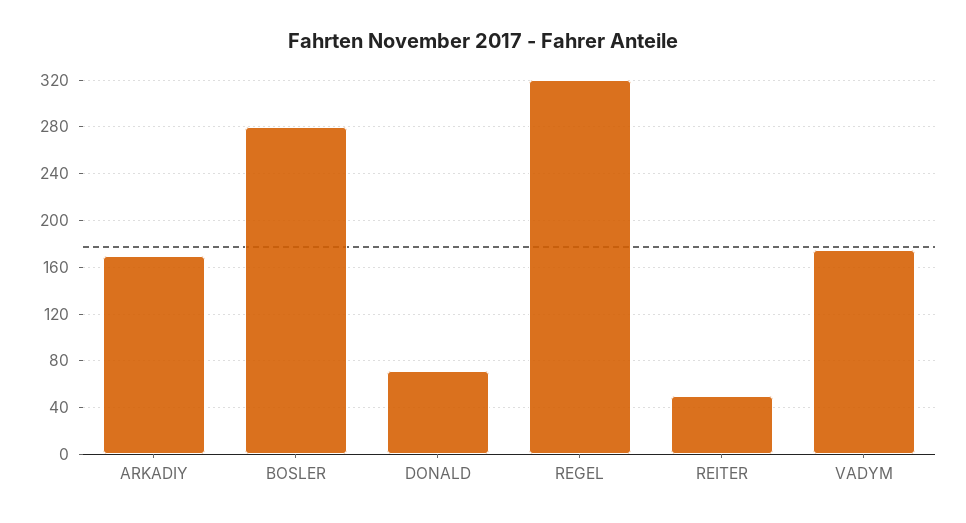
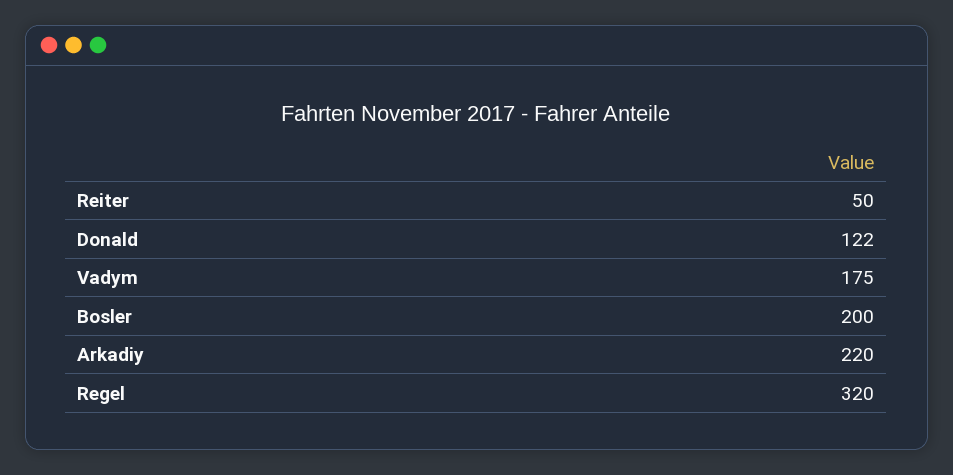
ARKADIY: 170 -> 220
BOSLER: 280 -> 200
DONALD: 70 -> 122

